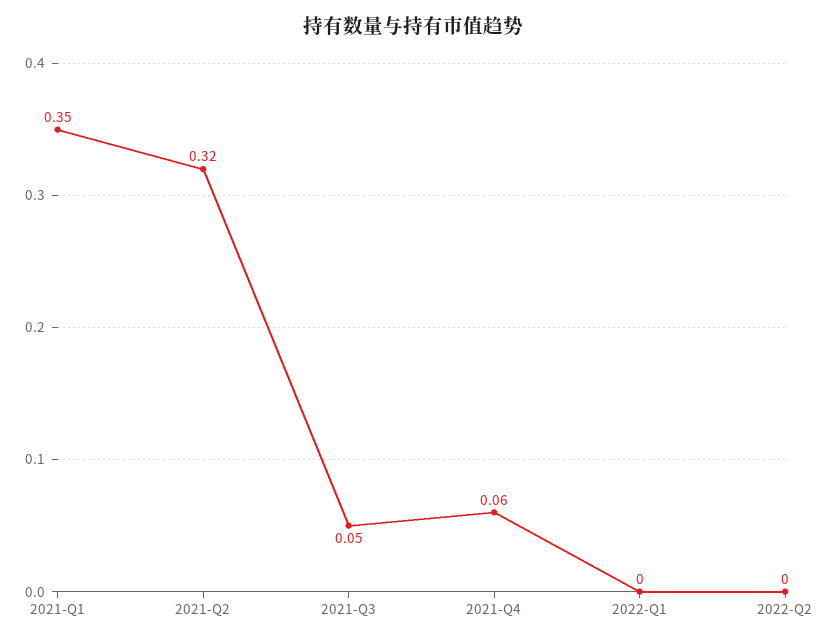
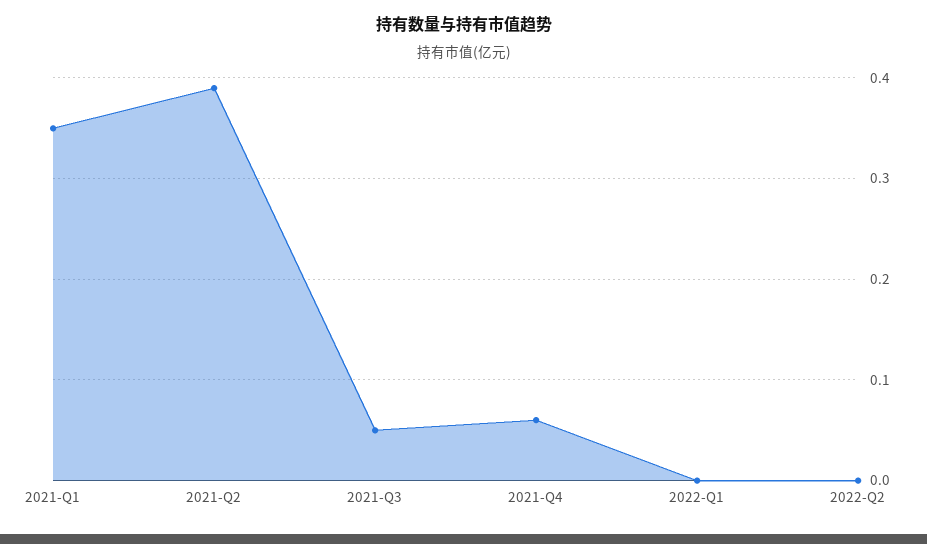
2021-Q2: 0.32 -> 0.39

